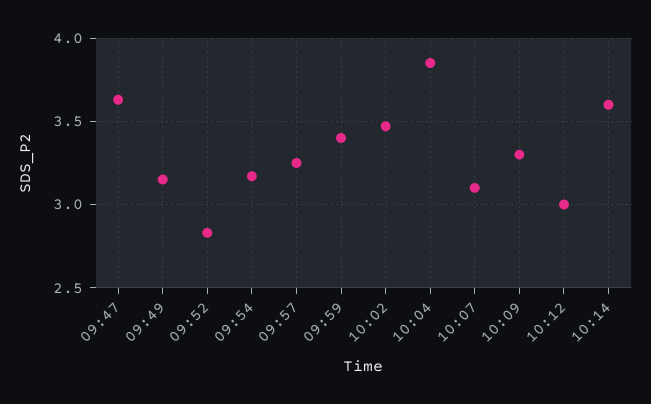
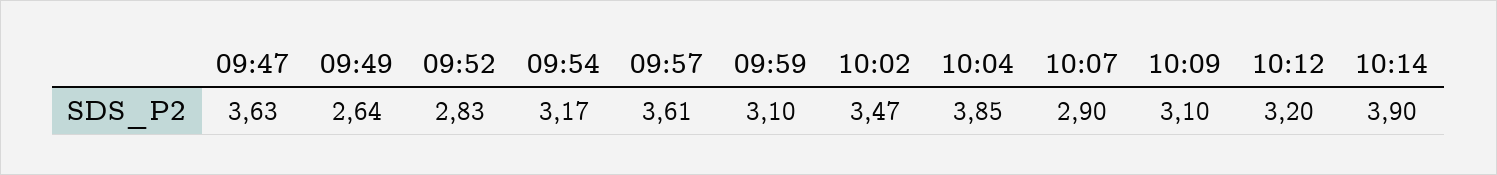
09:49: 3.15 -> 2.64
09:57: 3.25 -> 3.61
09:59: 3.4 -> 3.1
10:07: 3.1 -> 2.9
10:09: 3.3 -> 3.1
10:12: 3 -> 3.2
10:14: 3.6 -> 3.9

